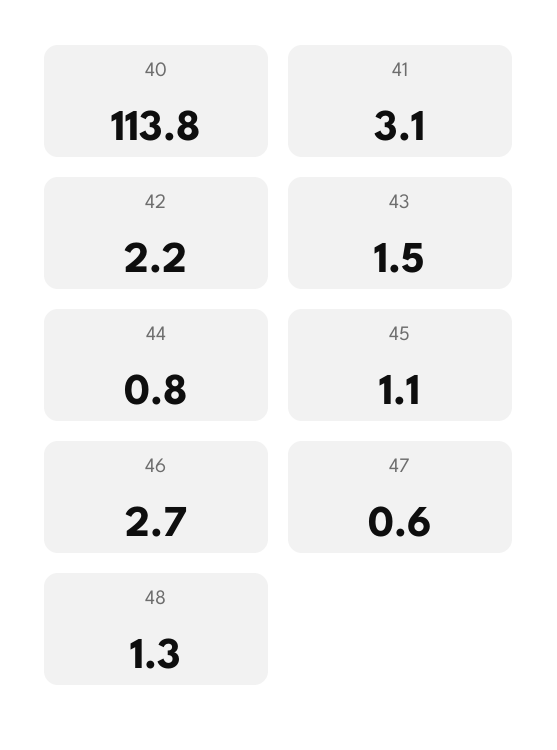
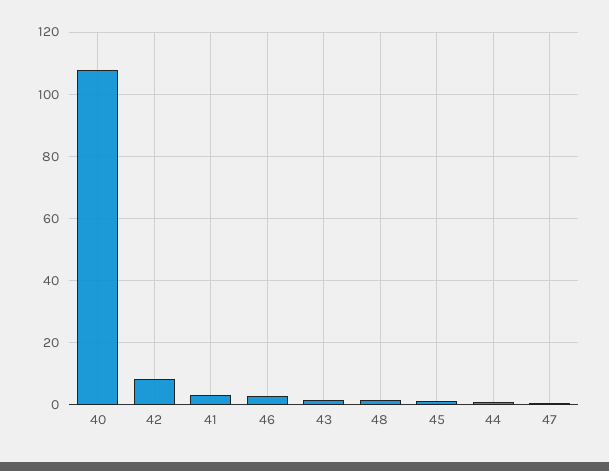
40: 113.8 -> 108
42: 2.2 -> 8

